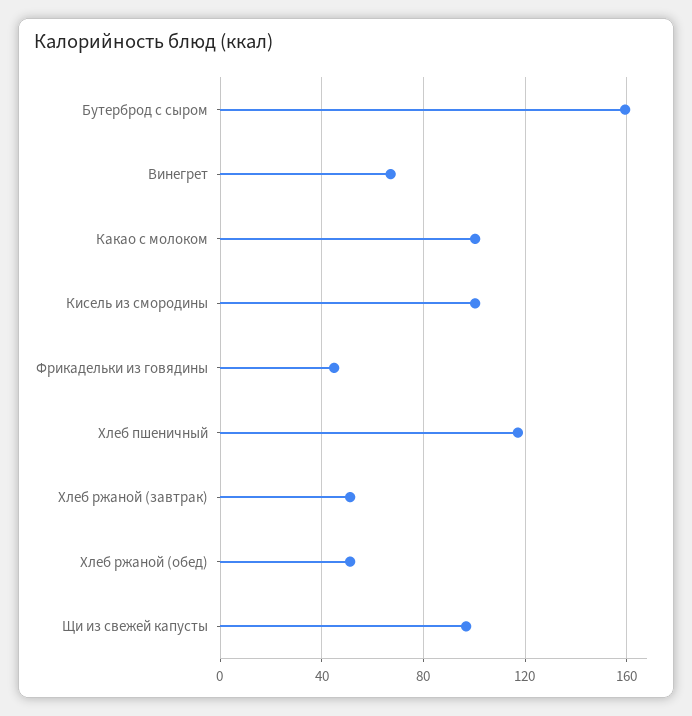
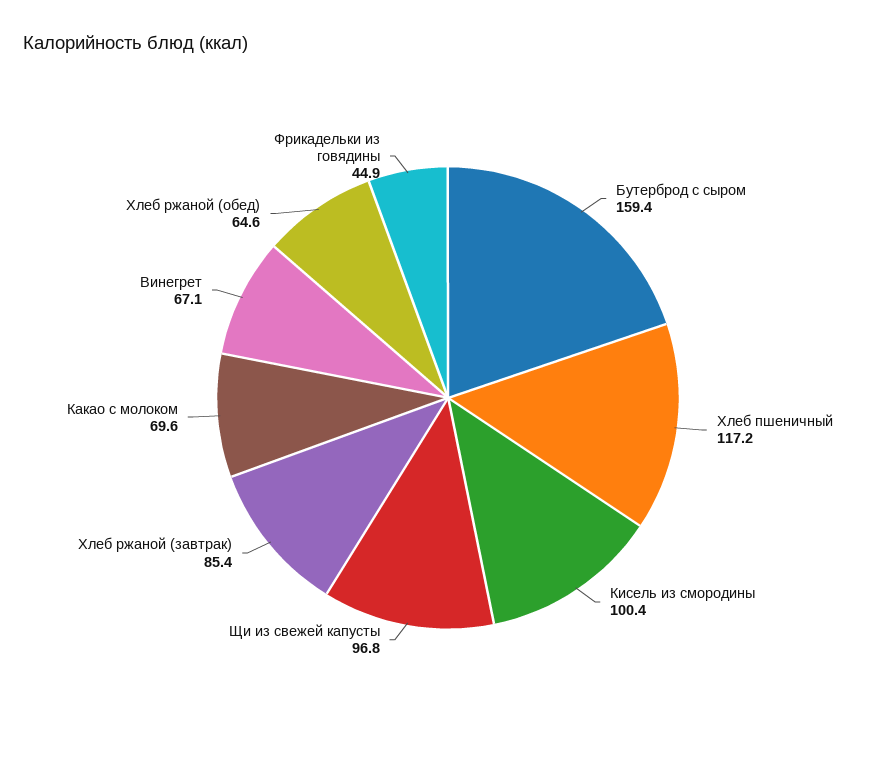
Какао с молоком: 100 -> 69.6
Хлеб ржаной (завтрак): 50 -> 85.4
Хлеб ржаной (обед): 50 -> 64.6

